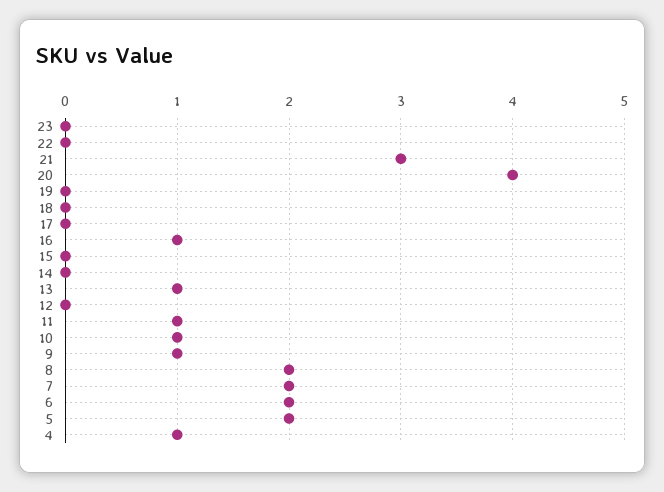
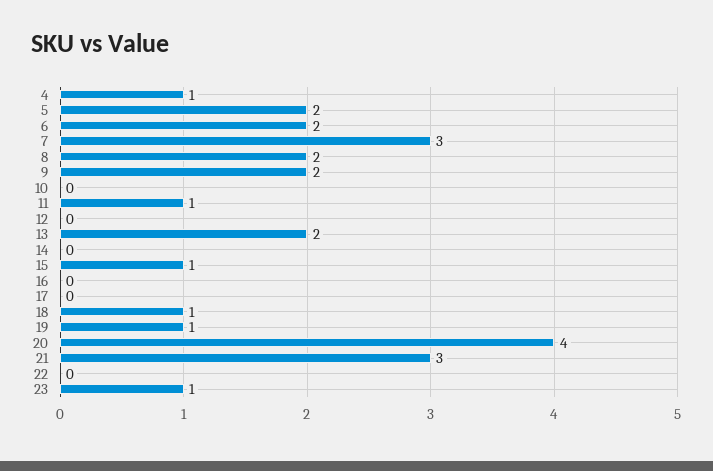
23: 0 -> 1
19: 0 -> 1
18: 0 -> 1
16: 1 -> 0
15: 0 -> 1
13: 1 -> 2
10: 1 -> 0
9: 1 -> 2
7: 2 -> 3

